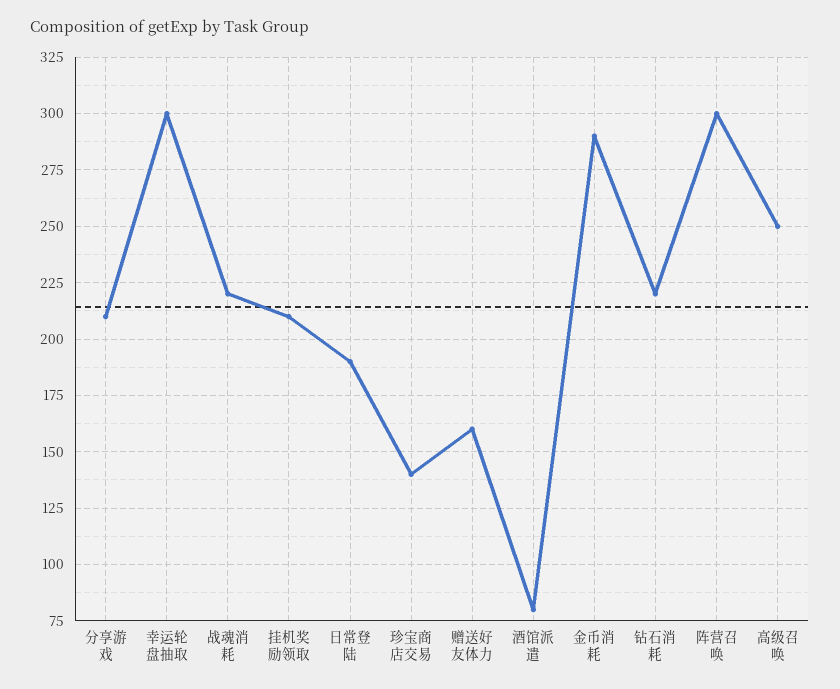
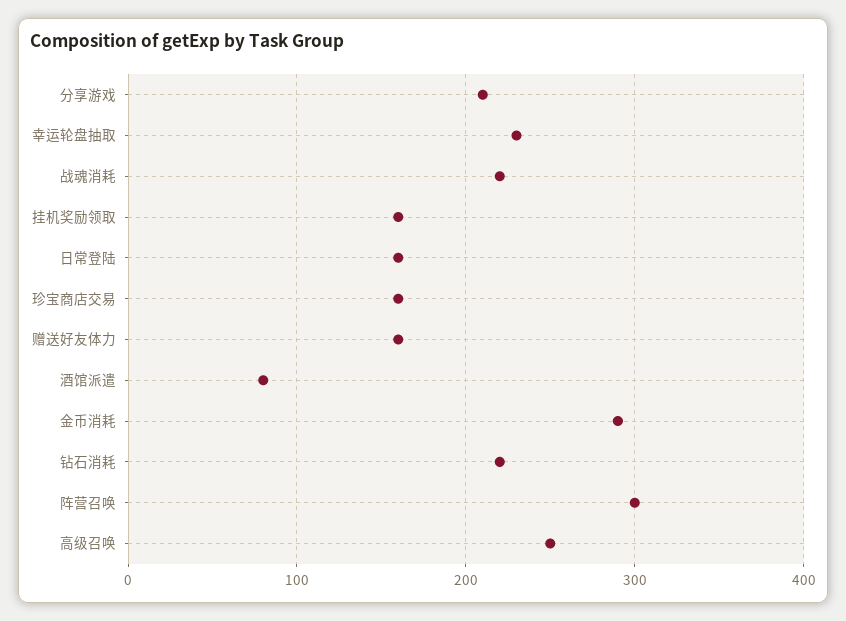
幸运轮盘抽取: 300 -> 230
挂机奖励领取: 210 -> 160
日常登陆: 190 -> 160
珍宝商店交易: 140 -> 160

